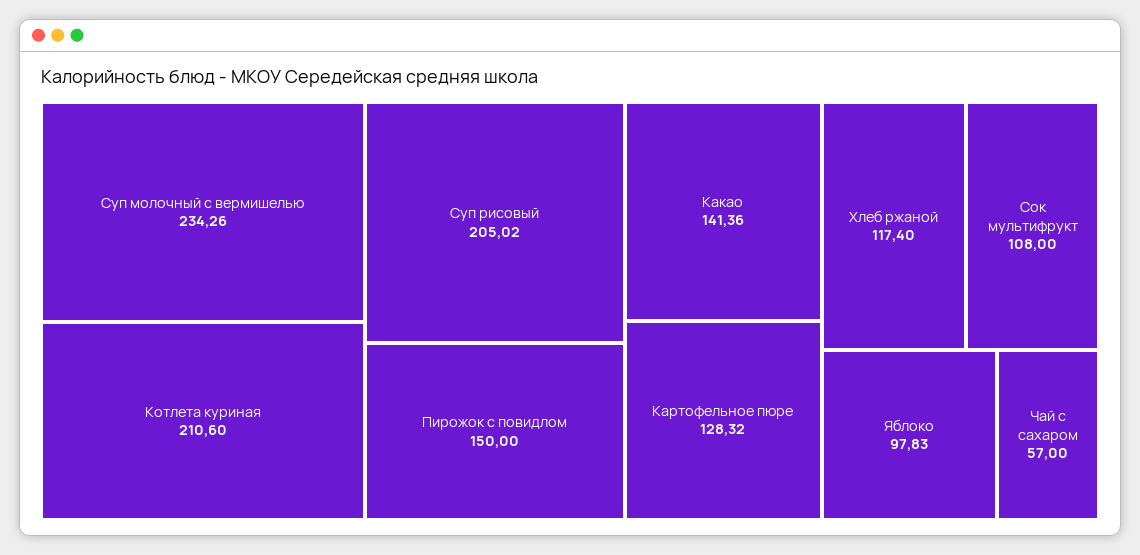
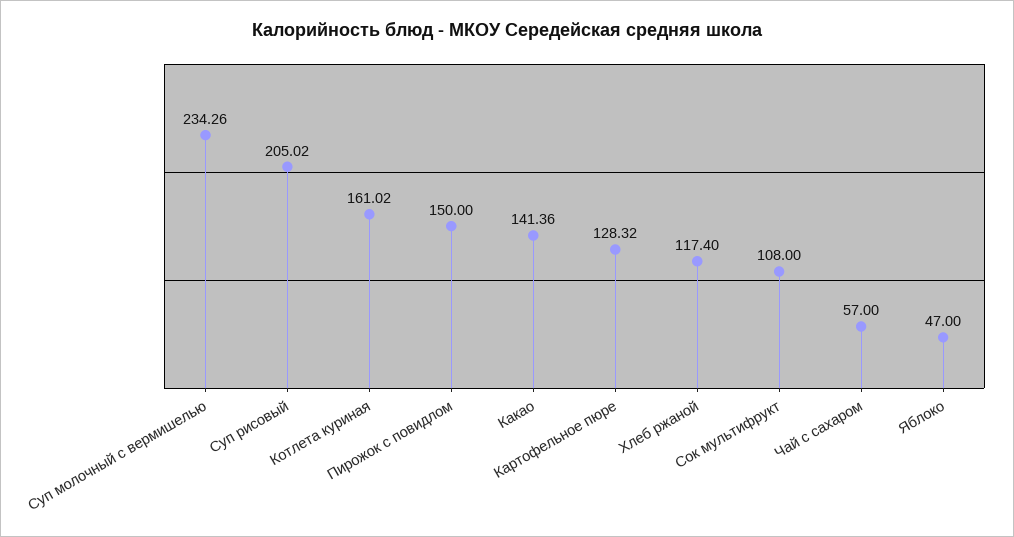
Котлета куриная: 210.6 -> 161.02
Яблоко: 97.83 -> 47

